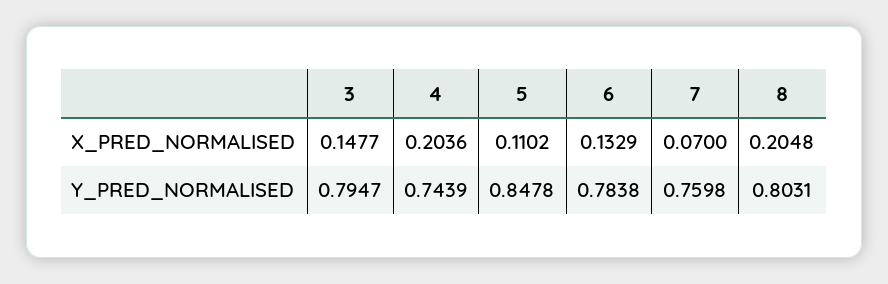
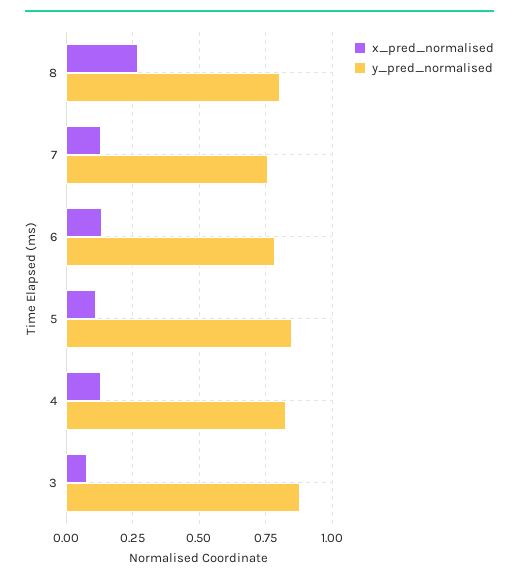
X_PRED_NORMALISED, 3: 0.1477 -> 0.075
X_PRED_NORMALISED, 4: 0.2036 -> 0.125
X_PRED_NORMALISED, 7: 0.07 -> 0.125
X_PRED_NORMALISED, 8: 0.2048 -> 0.275
Y_PRED_NORMALISED, 3: 0.7947 -> 0.875
Y_PRED_NORMALISED, 4: 0.7439 -> 0.825

